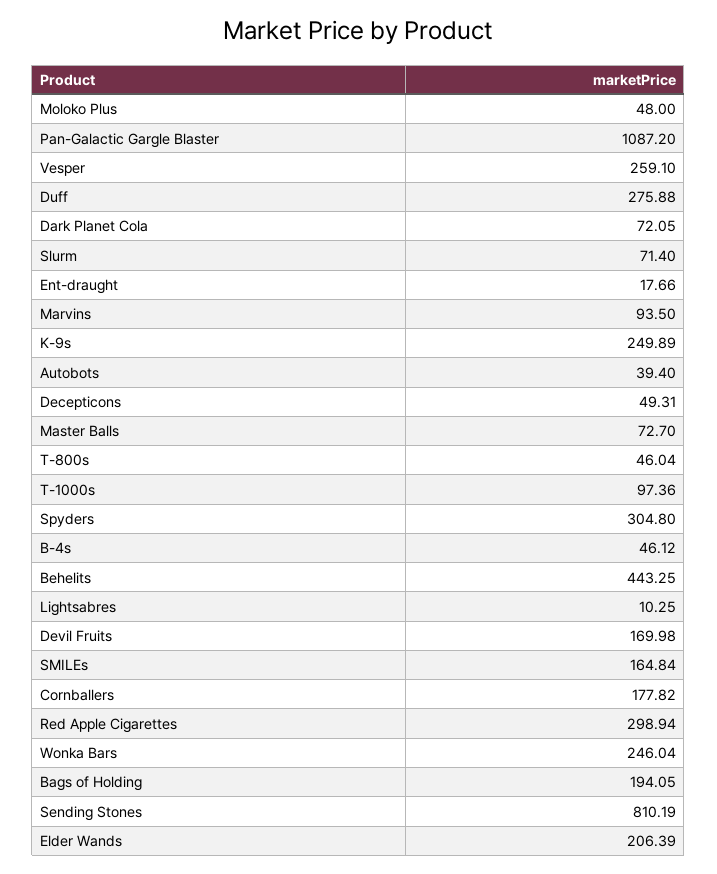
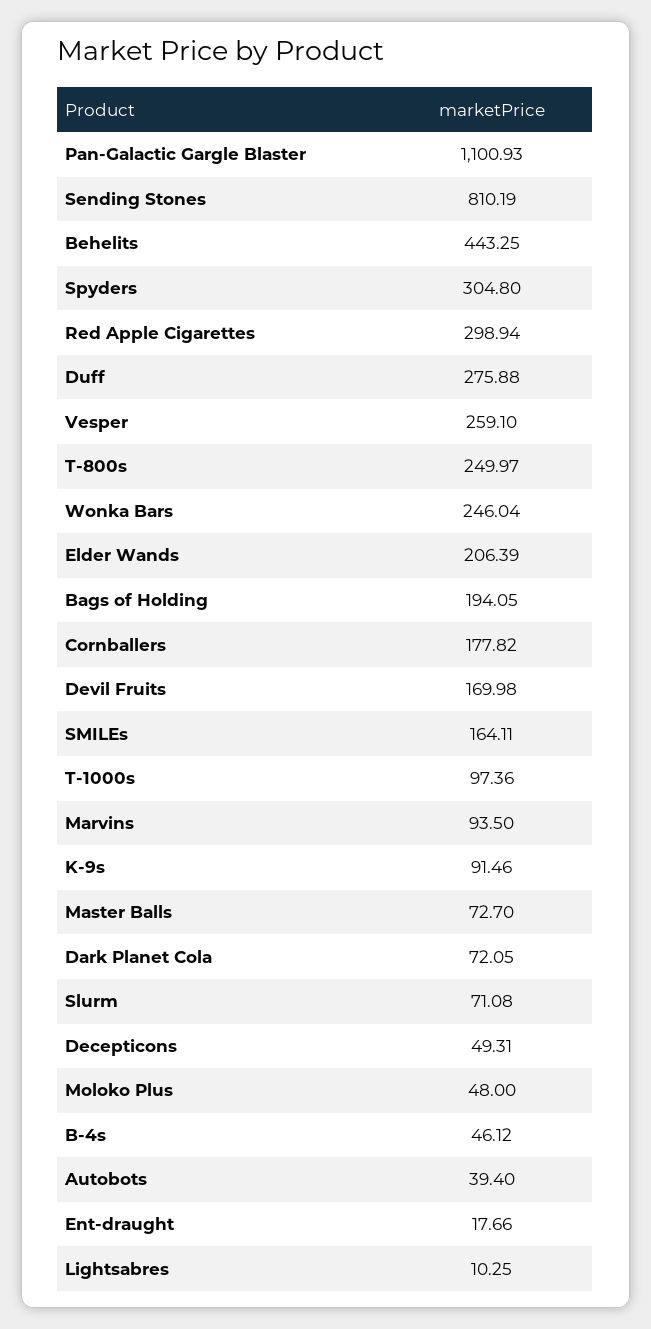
Pan-Galactic Gargle Blaster: 1087.2 -> 1100.93
Slurm: 71.4 -> 71.08
K-9s: 249.89 -> 91.46
T-800s: 46.04 -> 249.97
SMILEs: 164.84 -> 164.11

